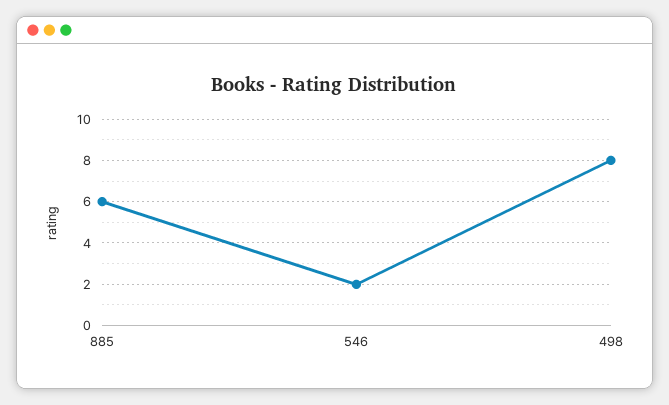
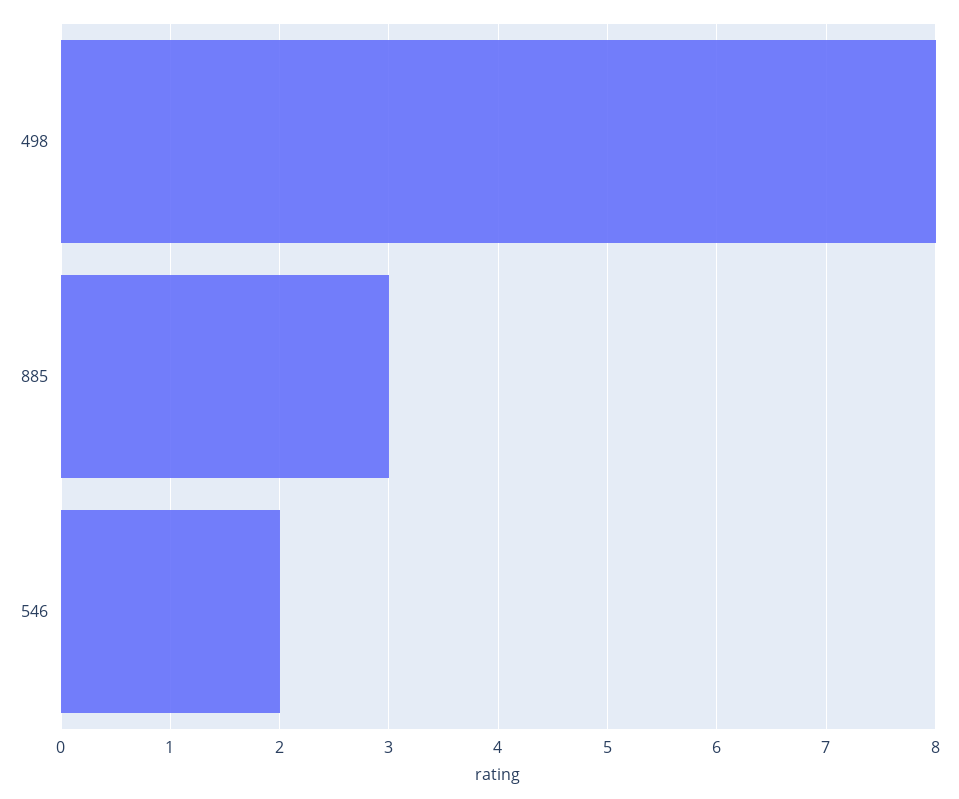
885: 6 -> 3

